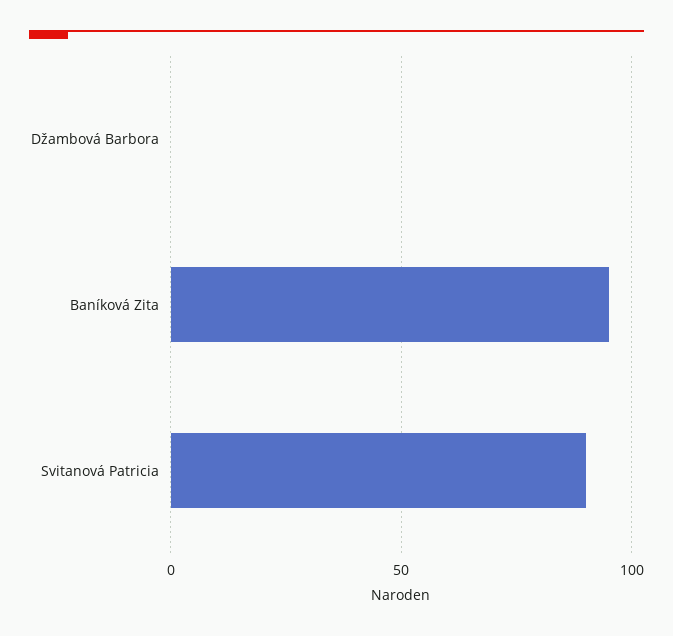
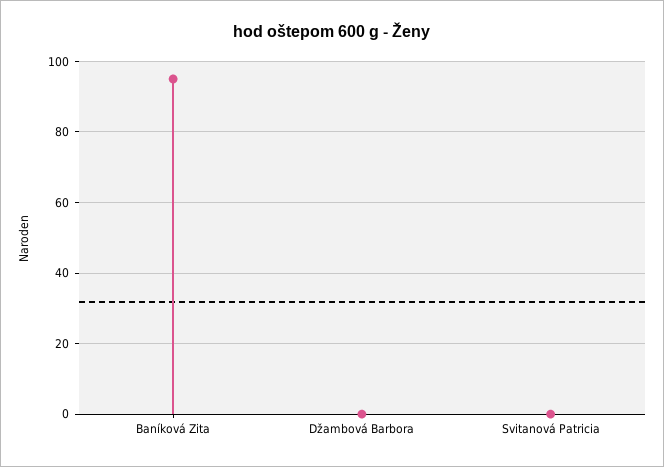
Svitanová Patricia: 90 -> 0

